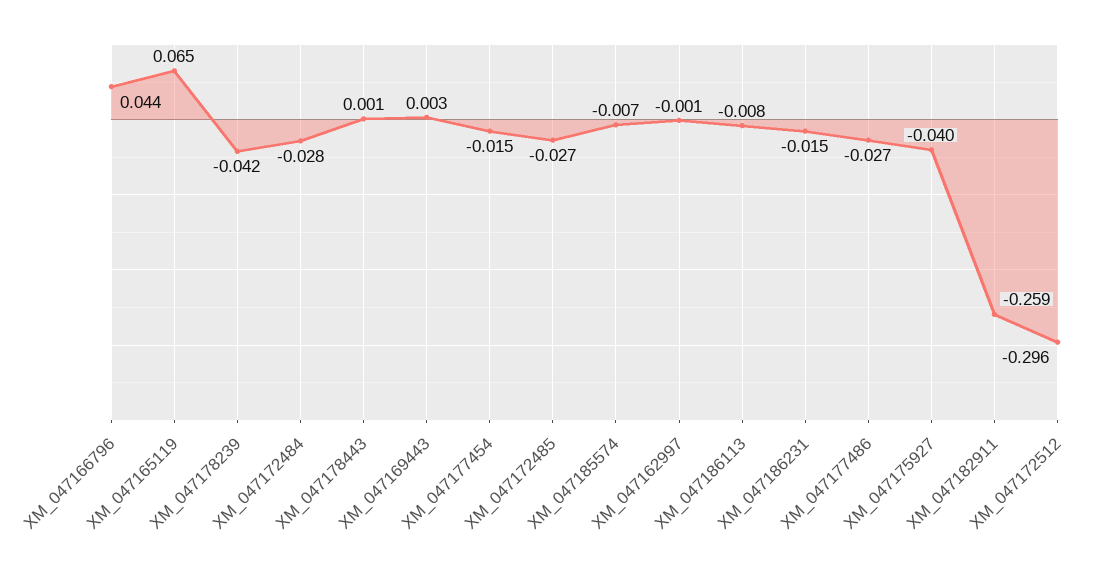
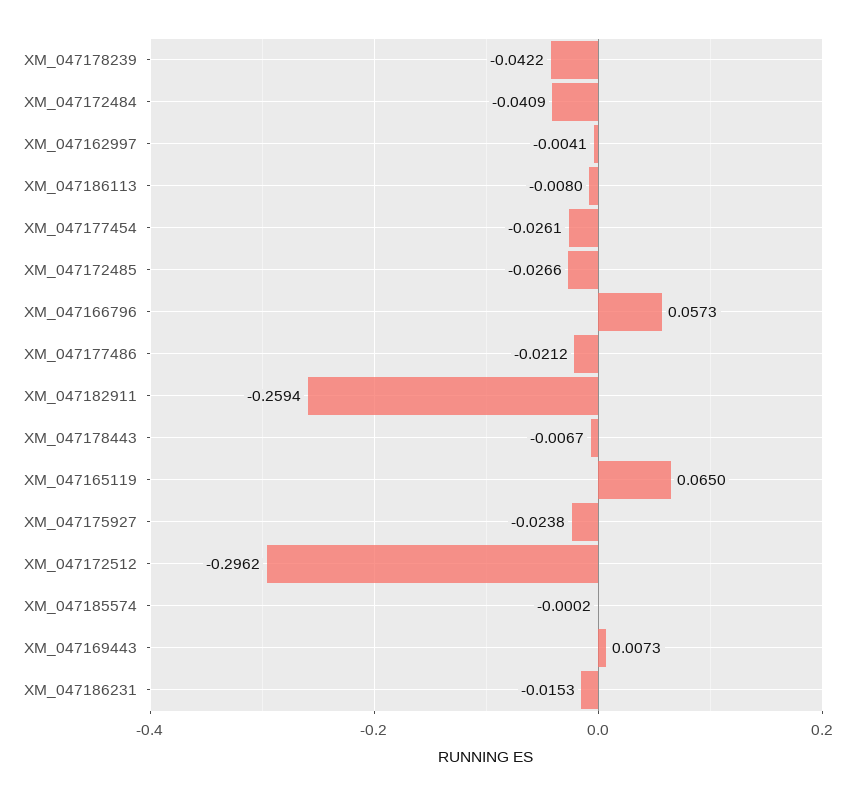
XM_047166796: 0.044 -> 0.0573
XM_047172484: -0.028 -> -0.0409
XM_047178443: 0.001 -> -0.0067
XM_047169443: 0.003 -> 0.0073
XM_047177454: -0.015 -> -0.0261
XM_047185574: -0.007 -> -0.0002
XM_047162997: -0.001 -> -0.0041
XM_047177486: -0.027 -> -0.0212
XM_047175927: -0.04 -> -0.0238

